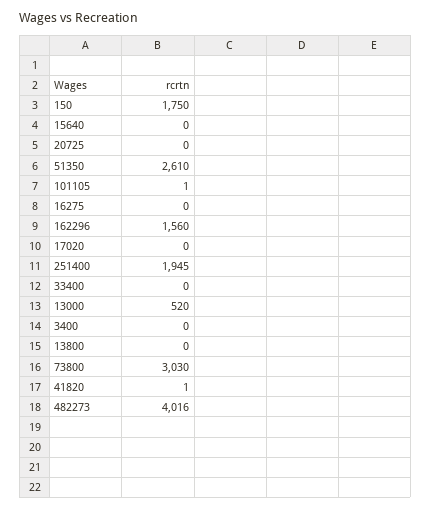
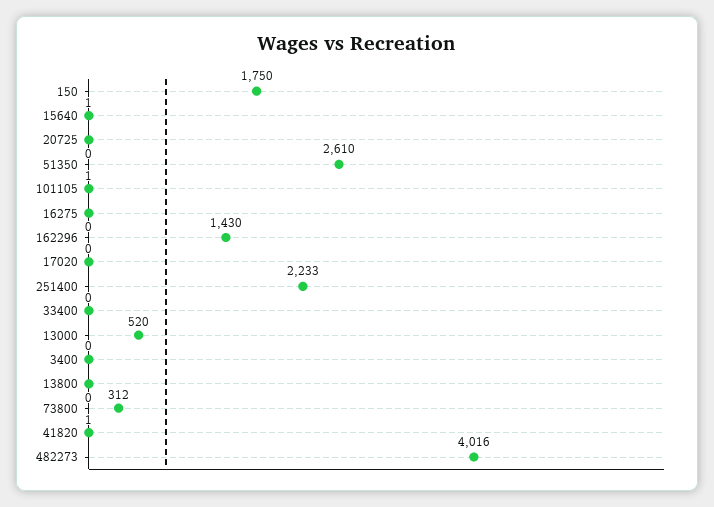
15640: 0 -> 1
162296: 1560 -> 1430
251400: 1945 -> 2233
73800: 3030 -> 312

